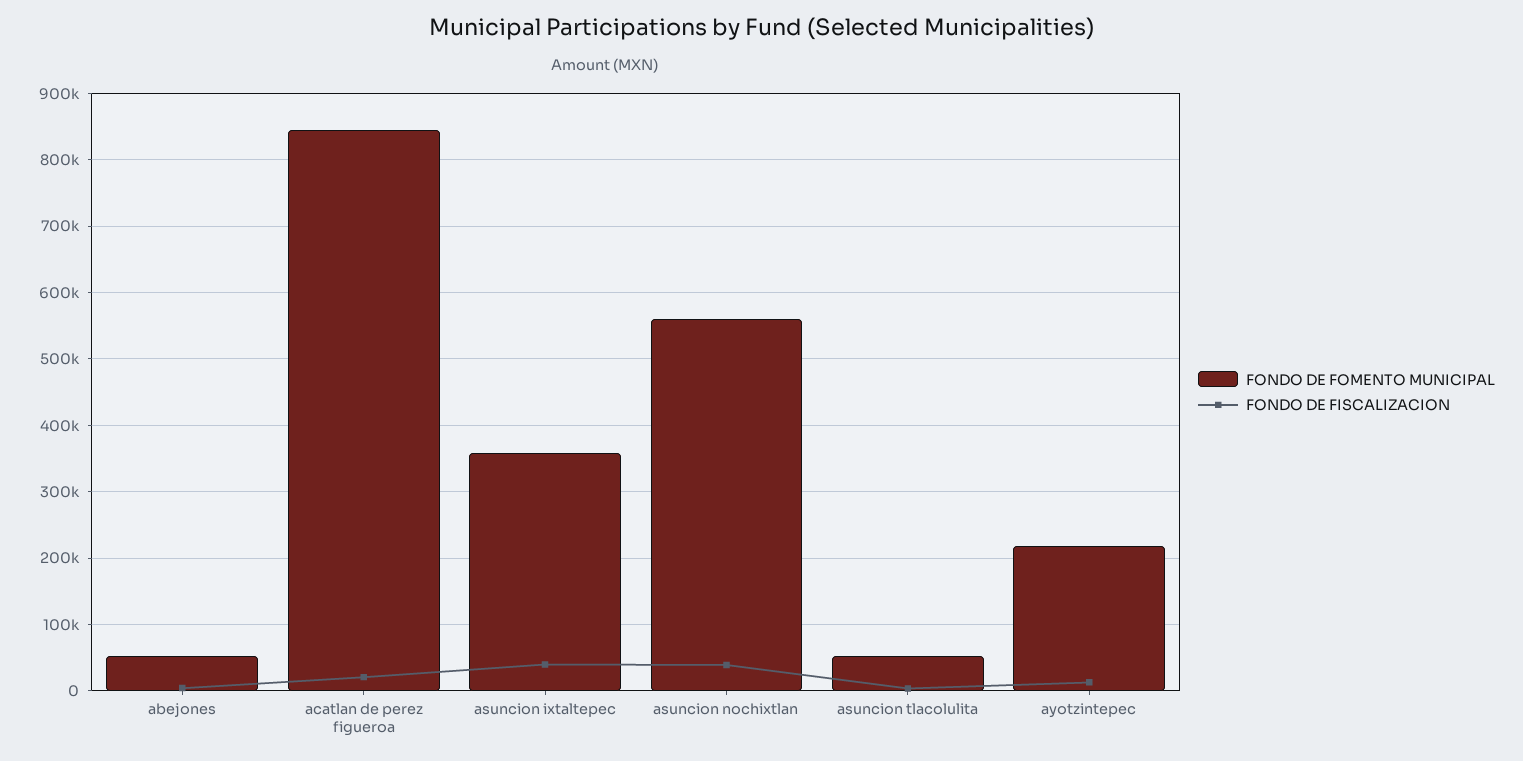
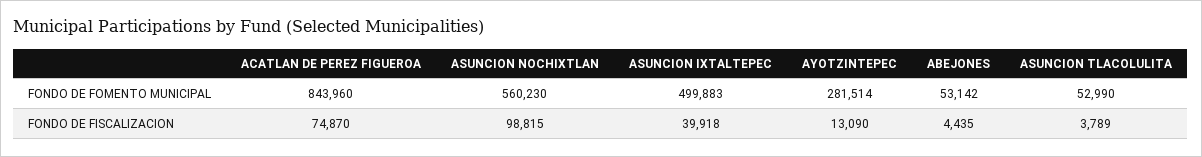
FONDO DE FISCALIZACION, acatlan de perez figueroa: 20000 -> 74870
FONDO DE FOMENTO MUNICIPAL, asuncion ixtaltepec: 360000 -> 499883
FONDO DE FISCALIZACION, asuncion nochixtlan: 40000 -> 98815
FONDO DE FOMENTO MUNICIPAL, ayotzintepec: 220000 -> 281514

